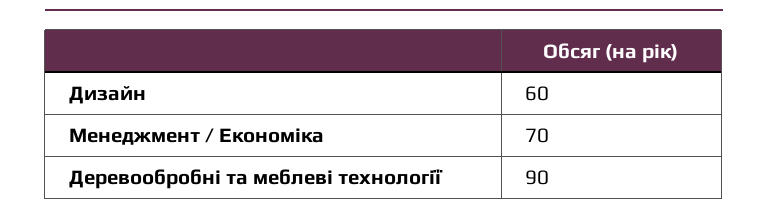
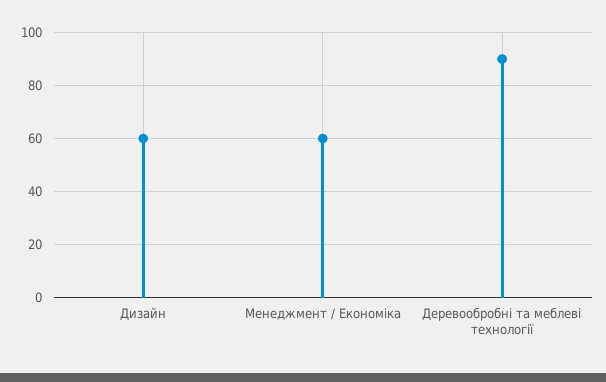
Менеджмент / Економіка: 70 -> 60

